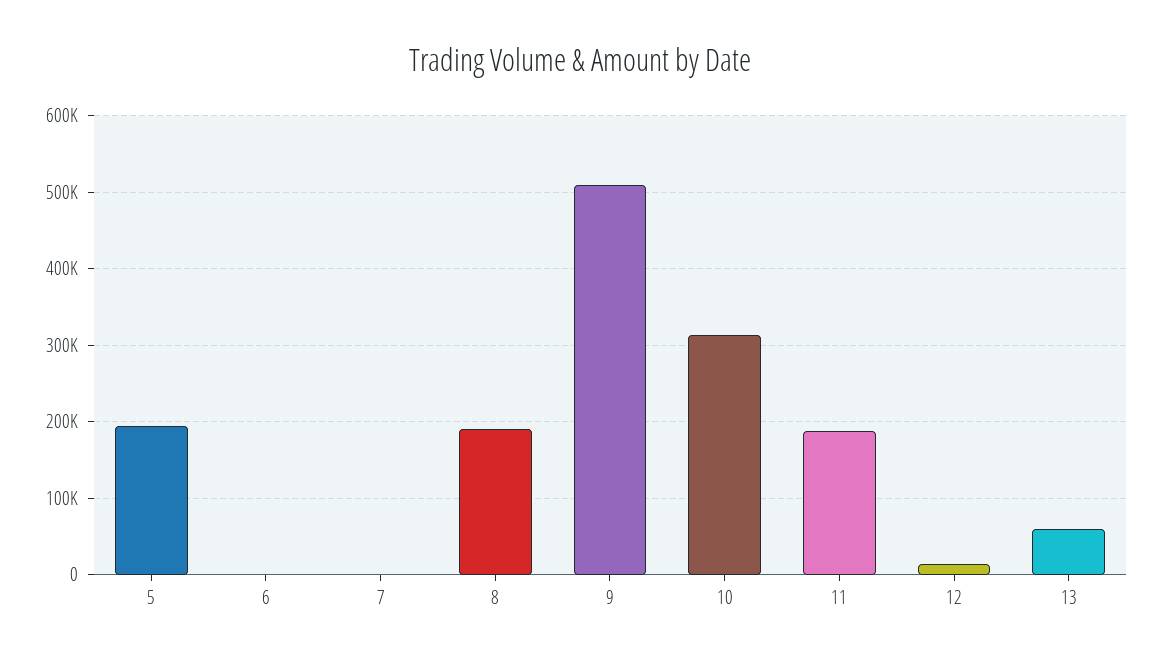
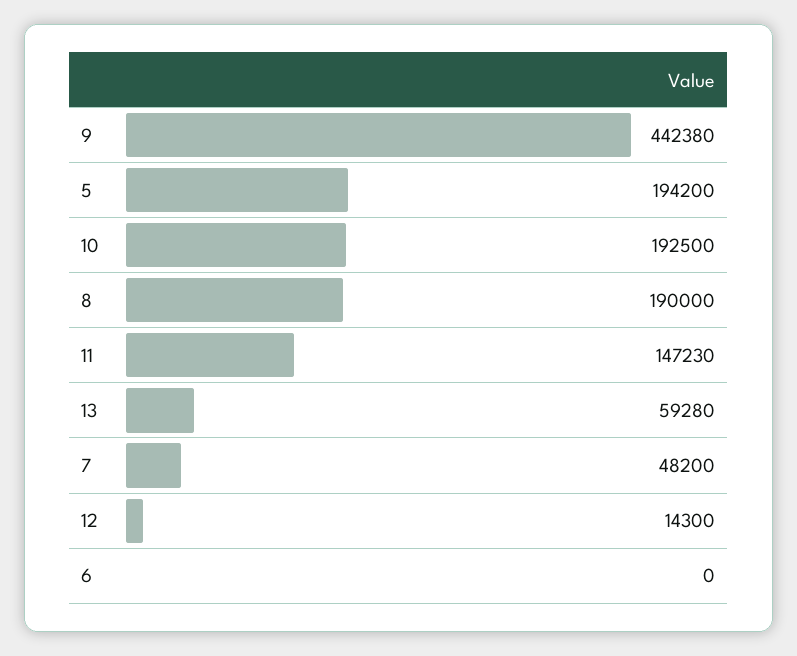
7: 0 -> 48200
9: 510000 -> 442380
10: 310000 -> 192500
11: 190000 -> 147230

